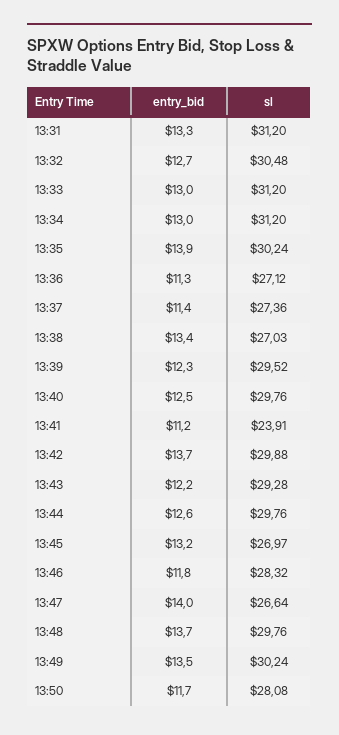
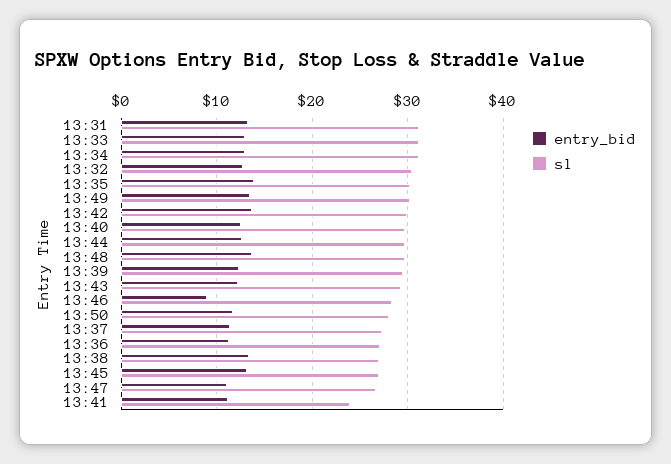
entry_bid, 13:46: 11.8 -> 9
entry_bid, 13:47: 14 -> 11

